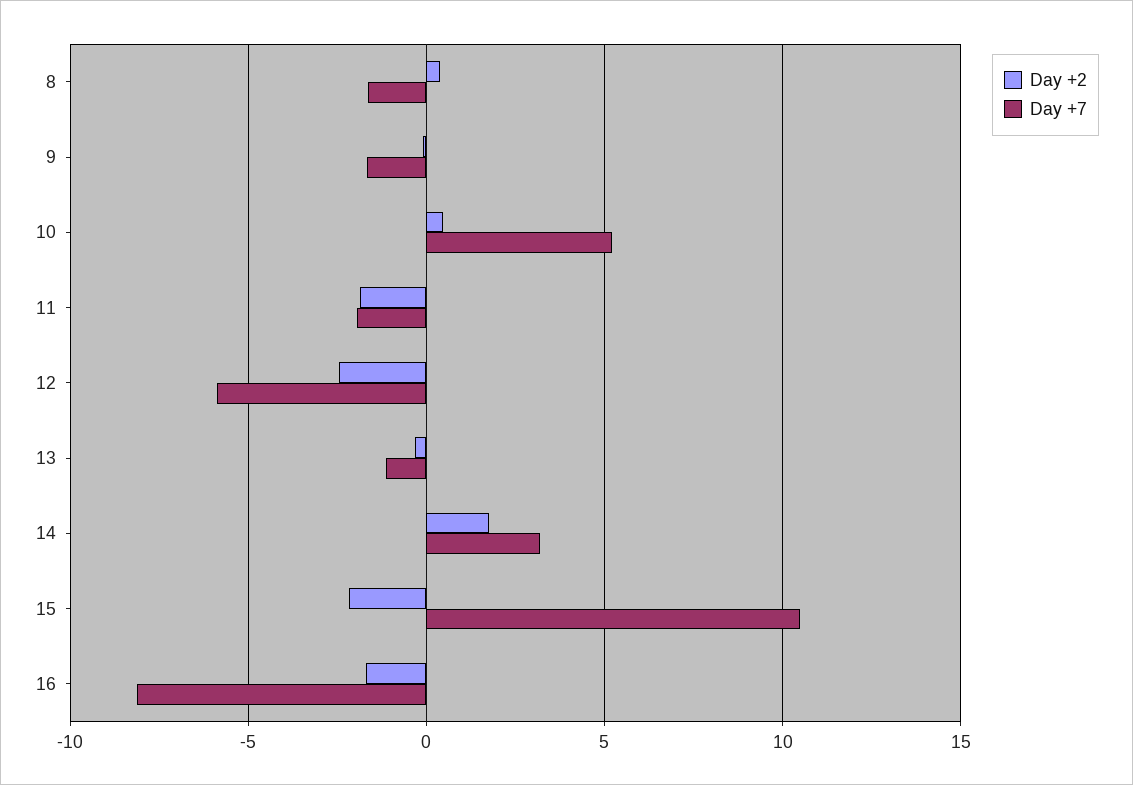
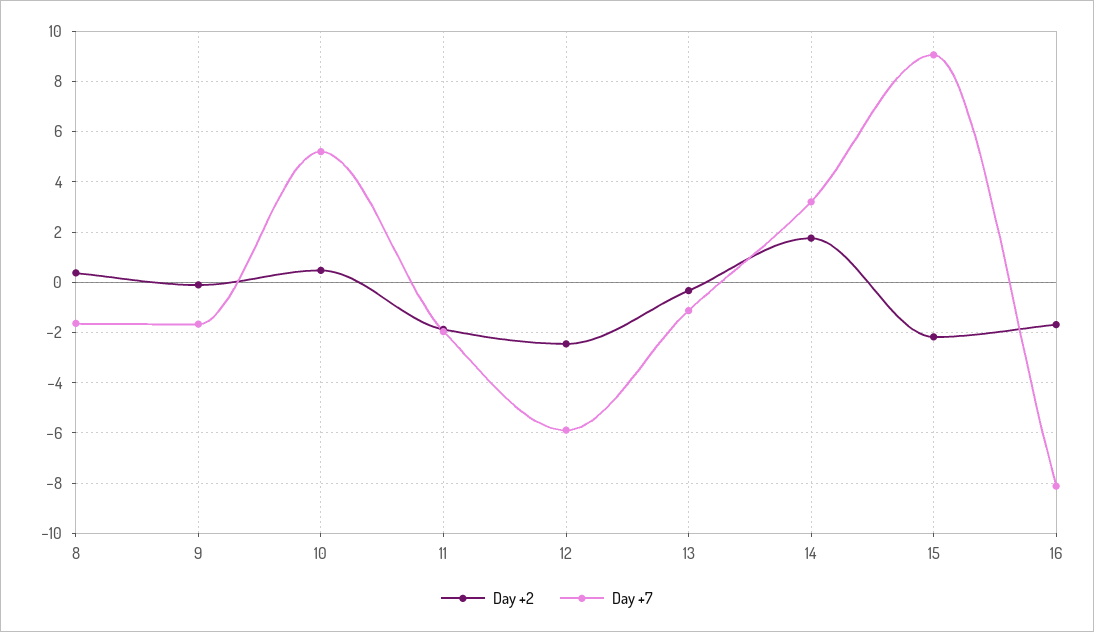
Day +7, 15: 10.5 -> 9

